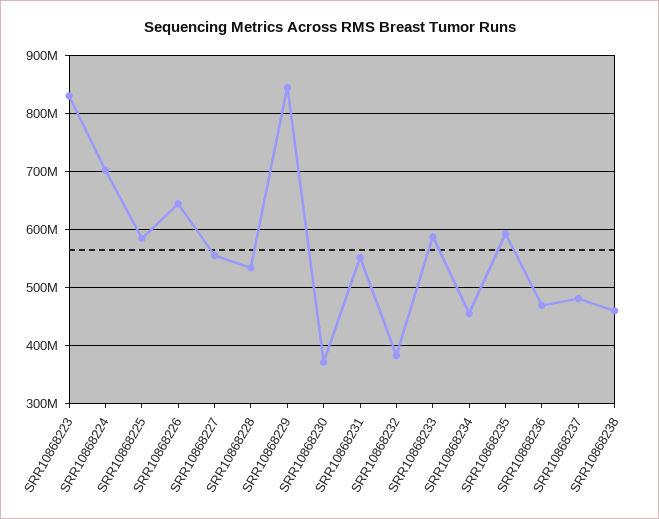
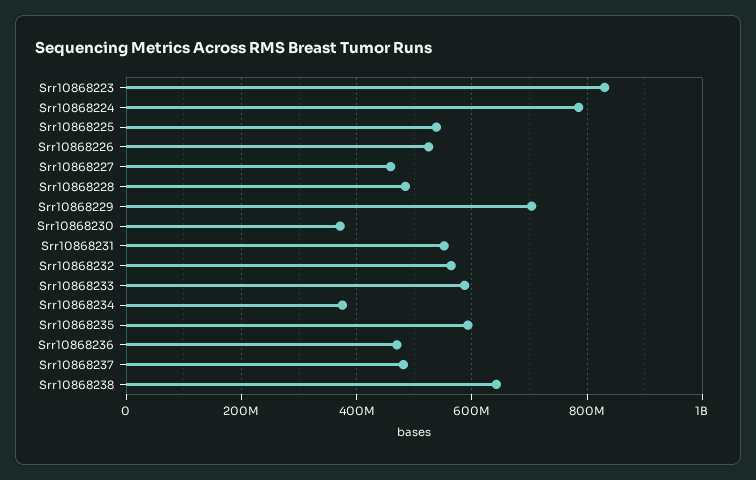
SRR10868224: 700000000 -> 780000000
SRR10868225: 580000000 -> 540000000
SRR10868226: 640000000 -> 520000000
SRR10868227: 560000000 -> 460000000
SRR10868228: 540000000 -> 480000000
SRR10868229: 840000000 -> 700000000
SRR10868232: 380000000 -> 560000000
SRR10868234: 460000000 -> 380000000
SRR10868238: 460000000 -> 640000000

